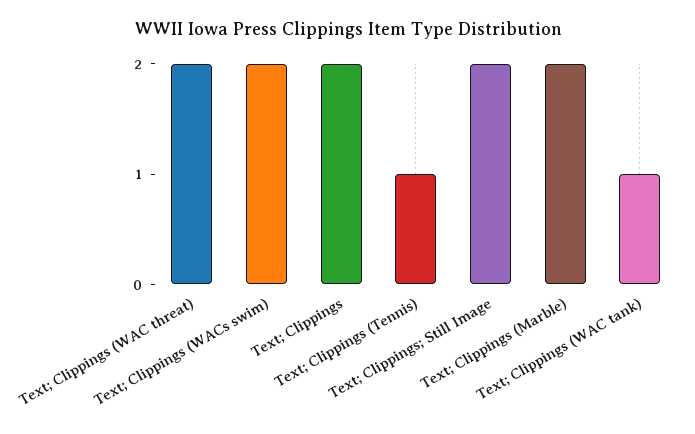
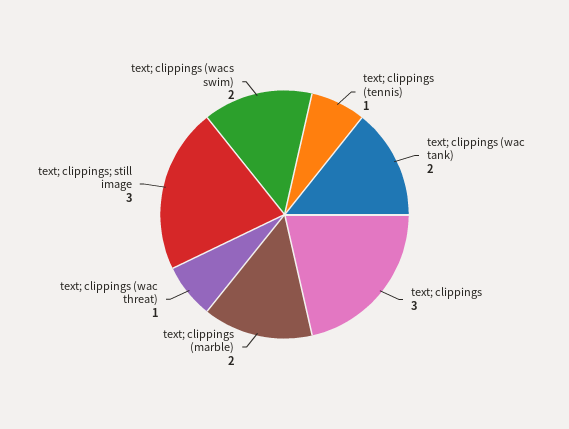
Text; Clippings (WAC threat): 2 -> 1
Text; Clippings: 2 -> 3
Text; Clippings; Still Image: 2 -> 3
Text; Clippings (WAC tank): 1 -> 2

